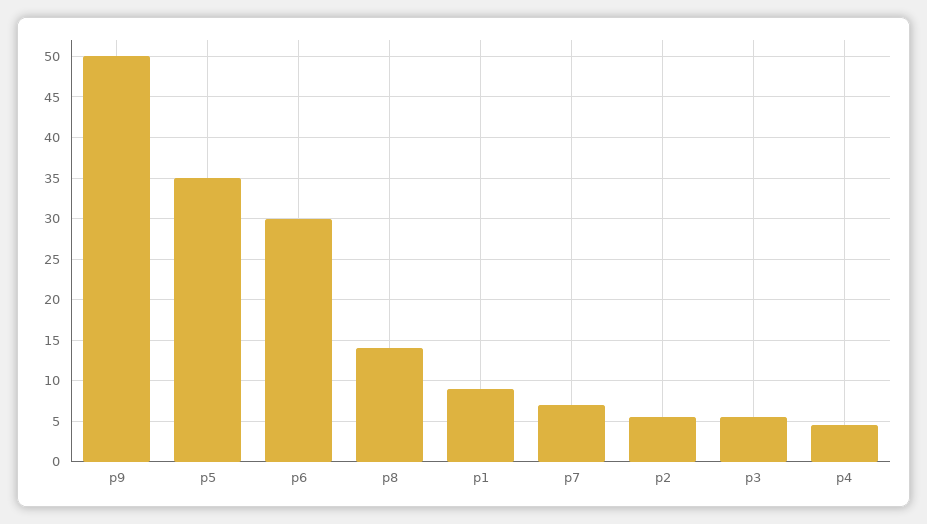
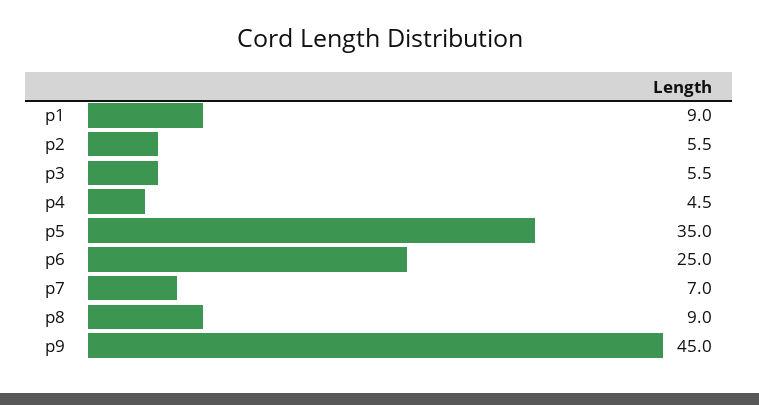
p9: 50 -> 45
p6: 30 -> 25
p8: 14 -> 9

